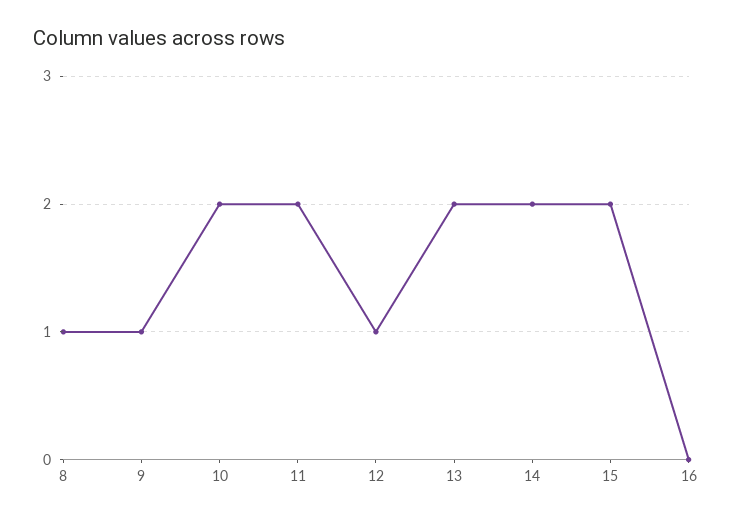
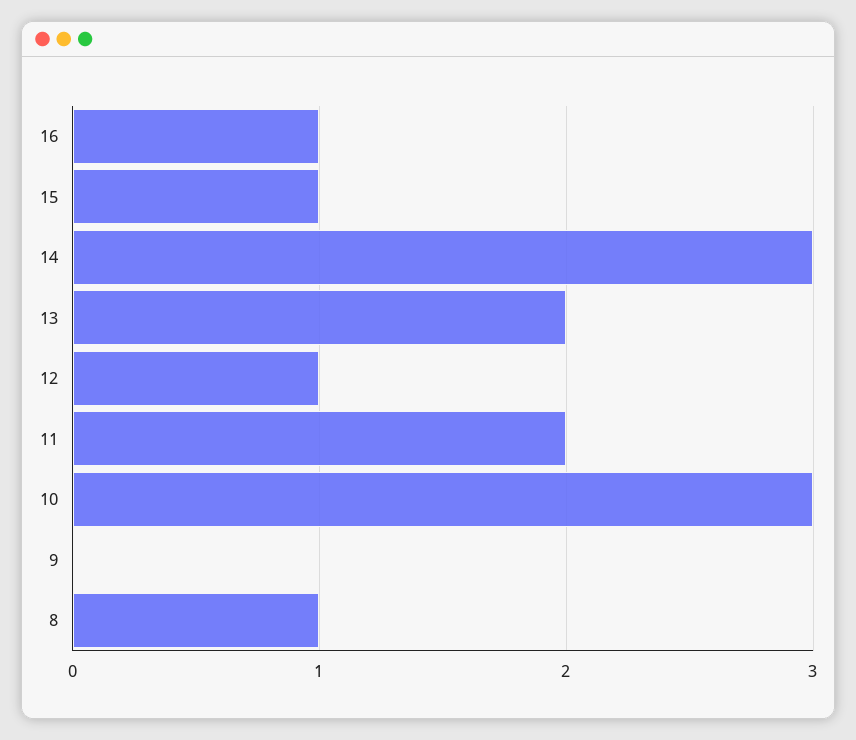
9: 1 -> 0
10: 2 -> 3
14: 2 -> 3
15: 2 -> 1
16: 0 -> 1

